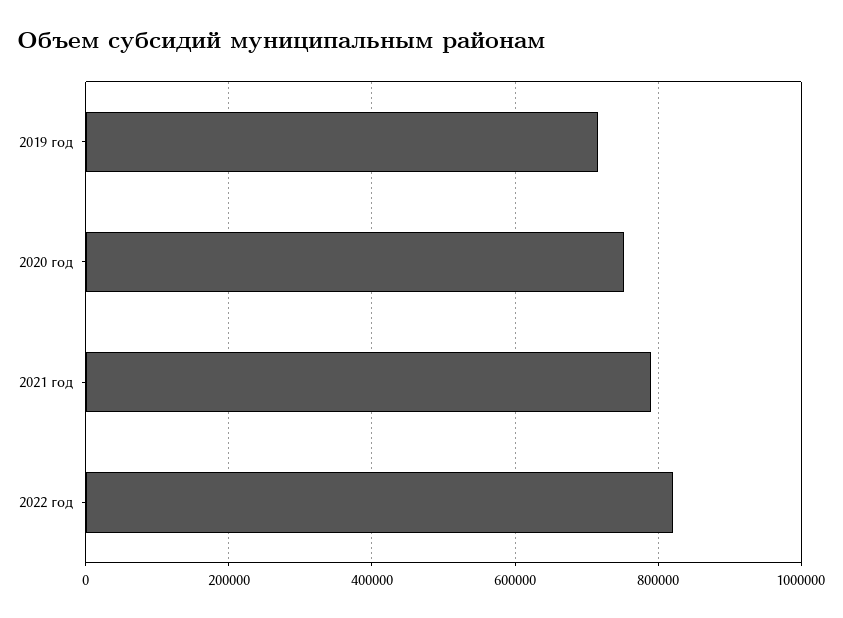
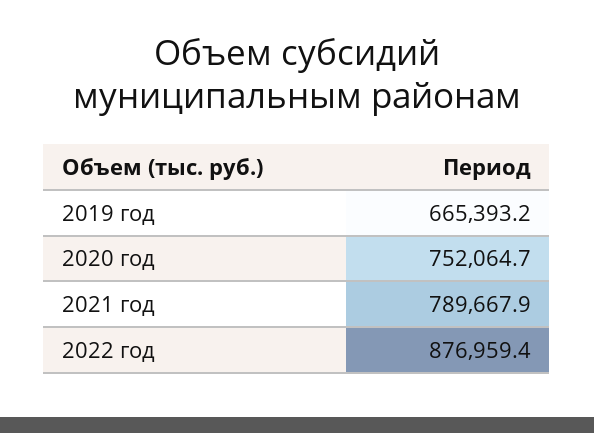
2019 год: 720000 -> 665393.2
2022 год: 820000 -> 876959.4

